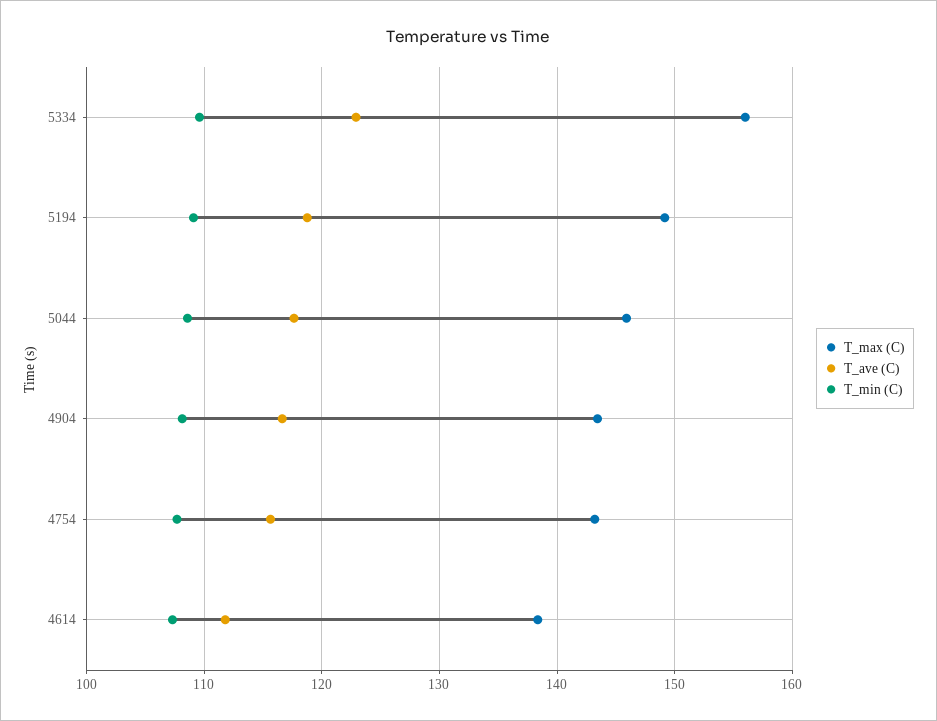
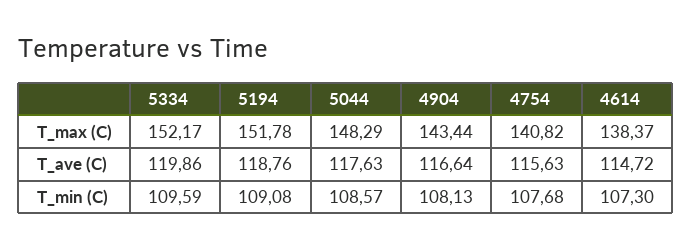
T_max (C), 5334: 156 -> 152.17
T_ave (C), 5334: 123 -> 119.86
T_max (C), 5194: 149 -> 151.78
T_max (C), 5044: 146 -> 148.29
T_max (C), 4754: 143 -> 140.82
T_ave (C), 4614: 112 -> 114.72

